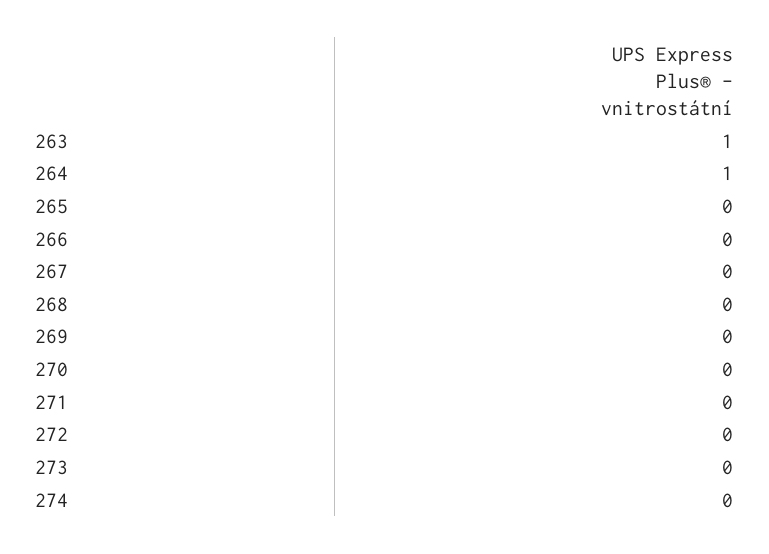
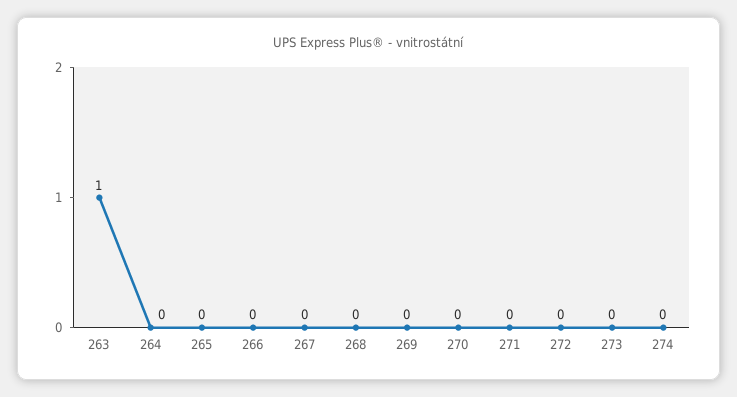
264: 1 -> 0

